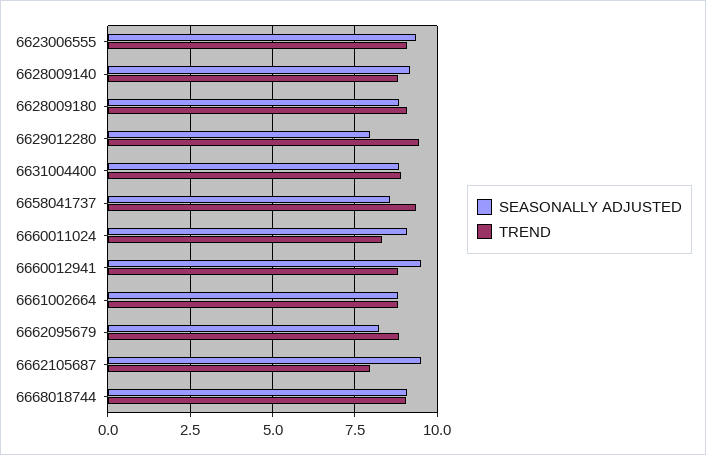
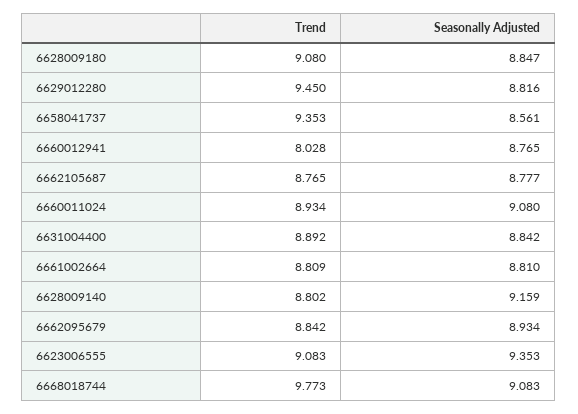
SEASONALLY ADJUSTED, 6629012280: 8 -> 8.816
TREND, 6660011024: 8.25 -> 8.934
SEASONALLY ADJUSTED, 6660012941: 9.5 -> 8.765
TREND, 6660012941: 8.75 -> 8.028
SEASONALLY ADJUSTED, 6662095679: 8.25 -> 8.934
SEASONALLY ADJUSTED, 6662105687: 9.5 -> 8.777
TREND, 6662105687: 8 -> 8.765
TREND, 6668018744: 9 -> 9.773

